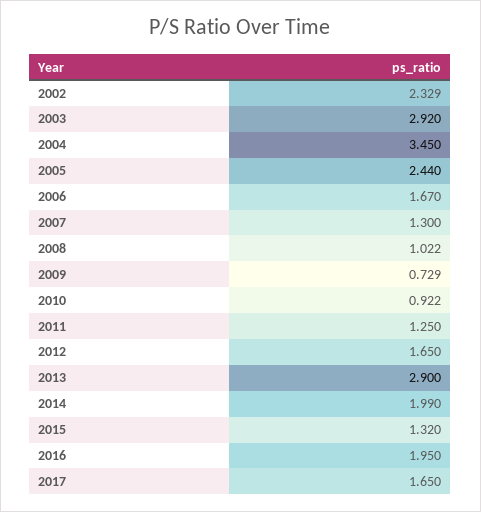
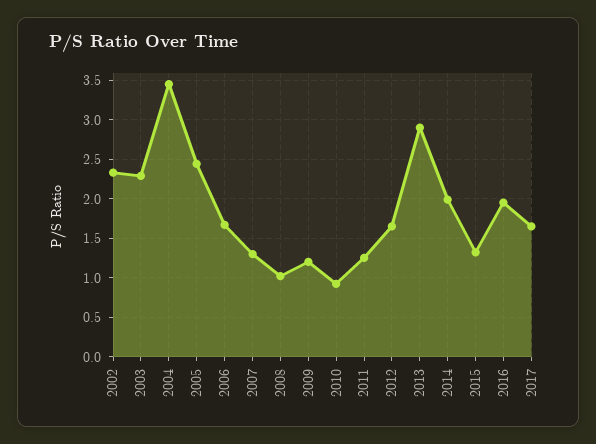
2003: 2.92 -> 2.3
2009: 0.729 -> 1.2

